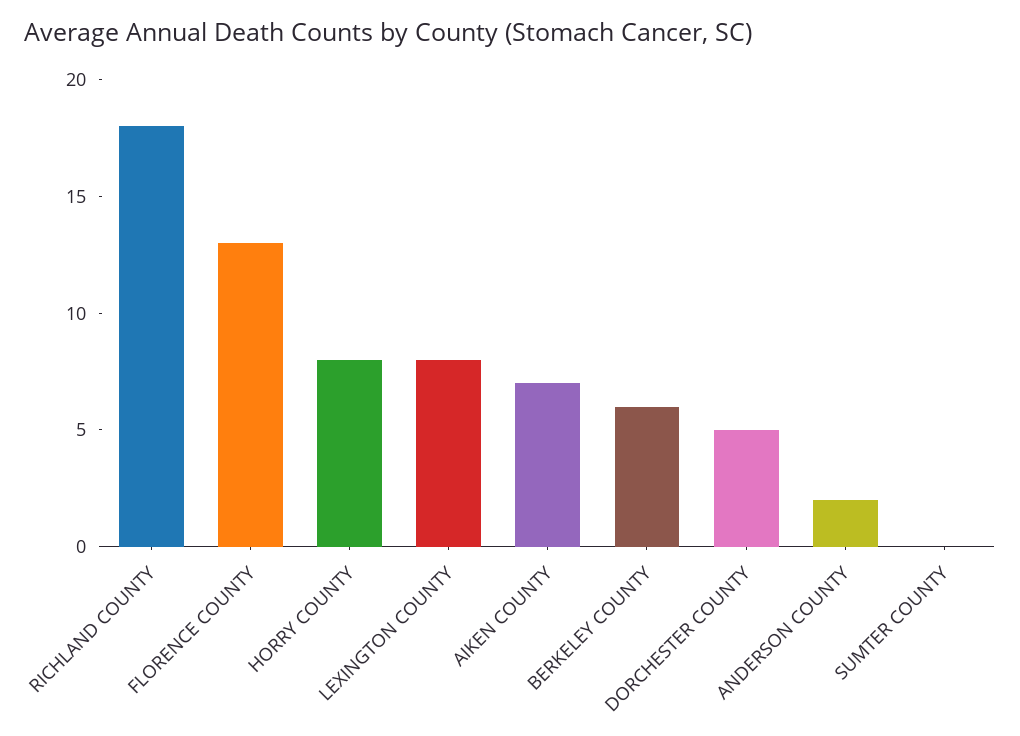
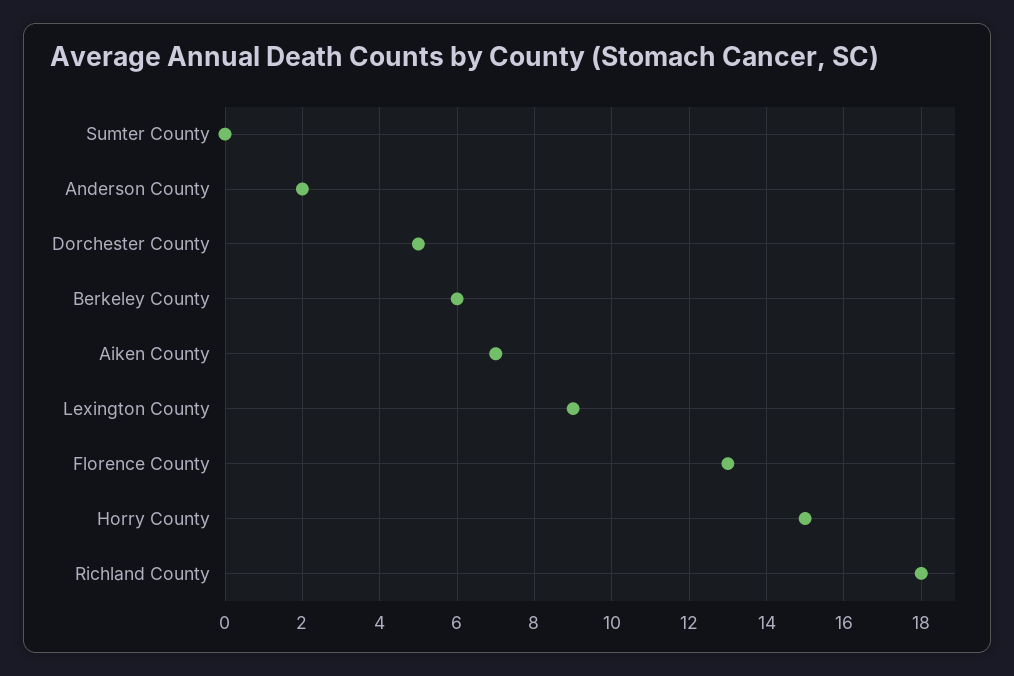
HORRY COUNTY: 8 -> 15
LEXINGTON COUNTY: 8 -> 9

